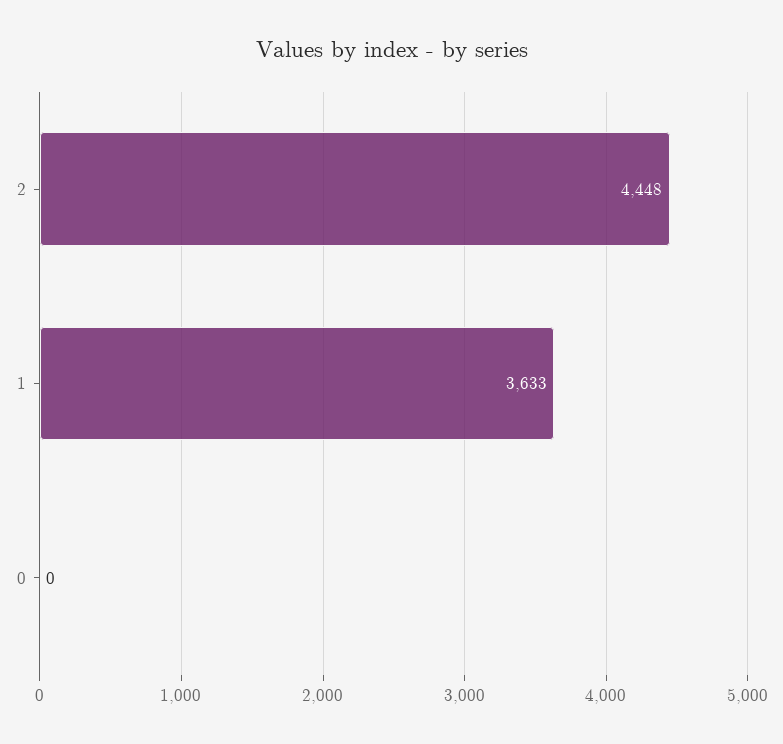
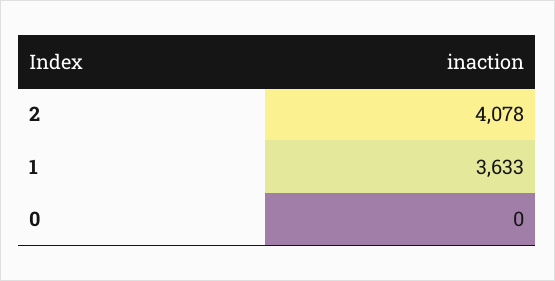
2: 4448 -> 4078

